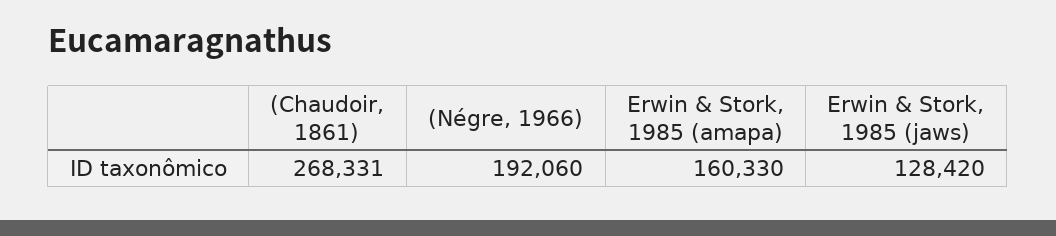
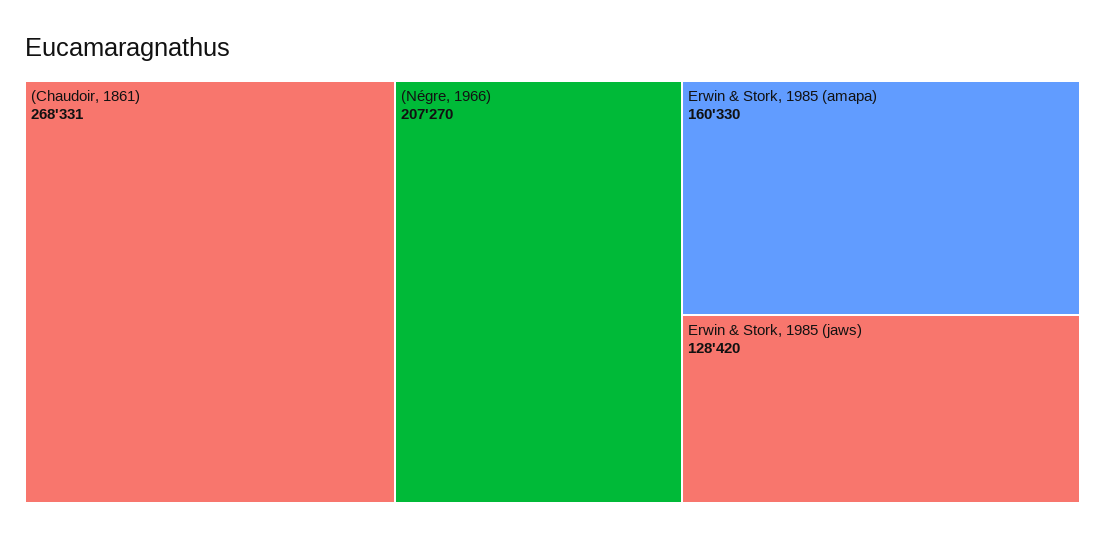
(Négre, 1966): 192060 -> 207270

